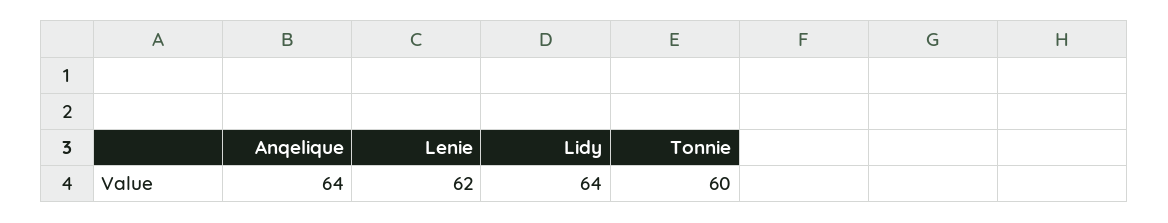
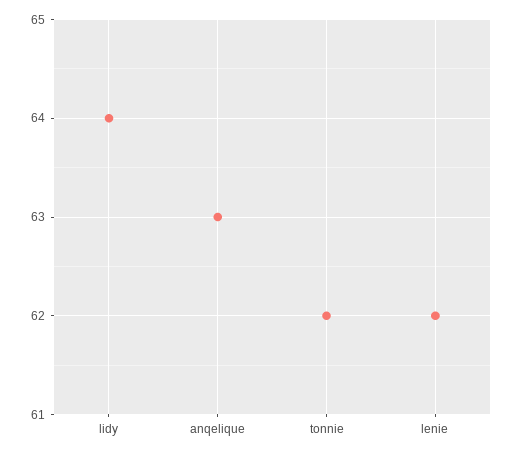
Anqelique: 64 -> 63
Tonnie: 60 -> 62

